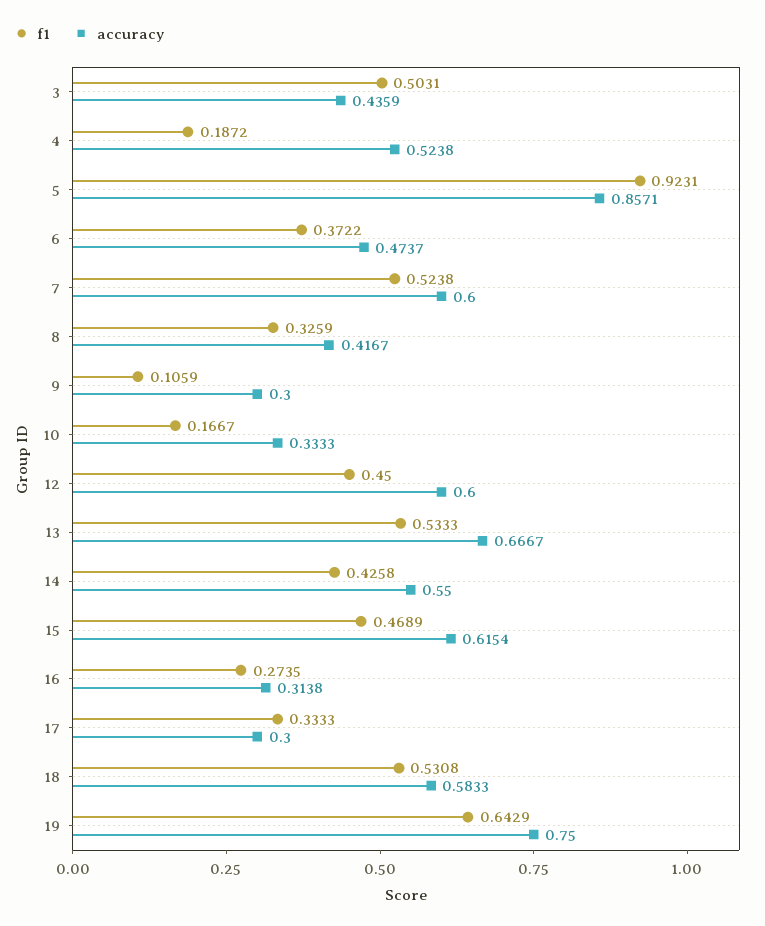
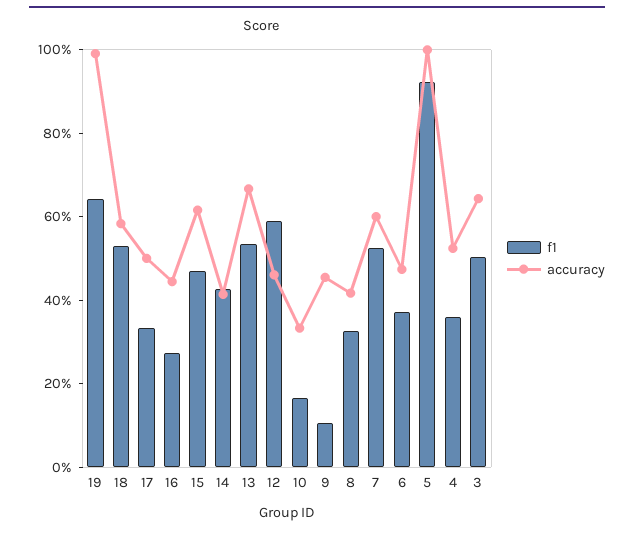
accuracy, 3: 0.4359 -> 0.65
f1, 4: 0.1872 -> 0.35
accuracy, 5: 0.8571 -> 1
accuracy, 9: 0.3 -> 0.45
f1, 12: 0.45 -> 0.6
accuracy, 12: 0.6 -> 0.45
accuracy, 14: 0.55 -> 0.4
accuracy, 16: 0.3138 -> 0.45
accuracy, 17: 0.3 -> 0.5
accuracy, 19: 0.75 -> 1

